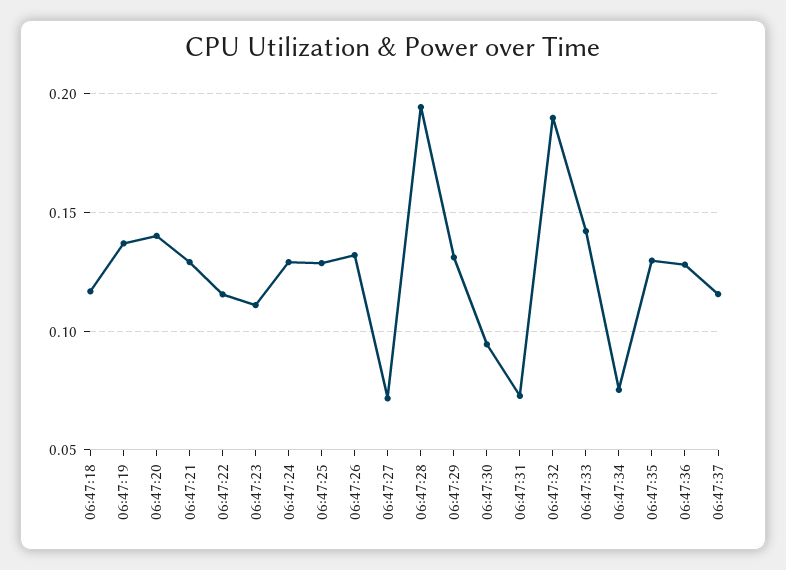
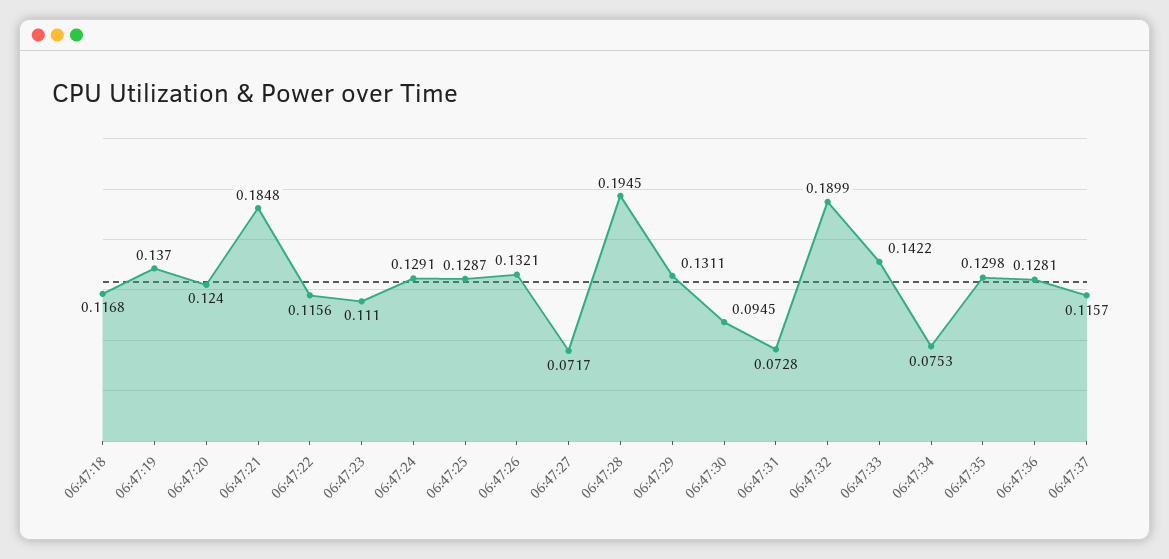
06:47:20: 0.14 -> 0.124
06:47:21: 0.13 -> 0.1848

